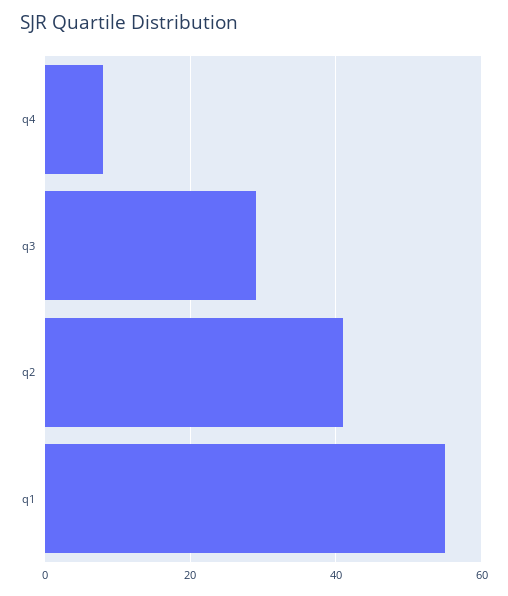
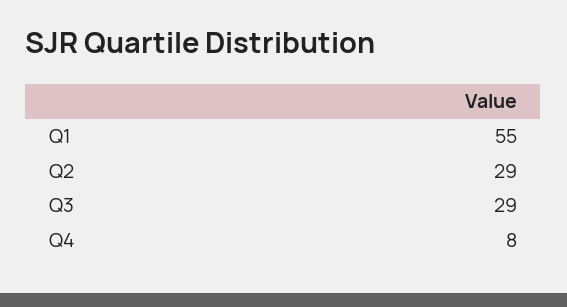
q2: 40 -> 29

